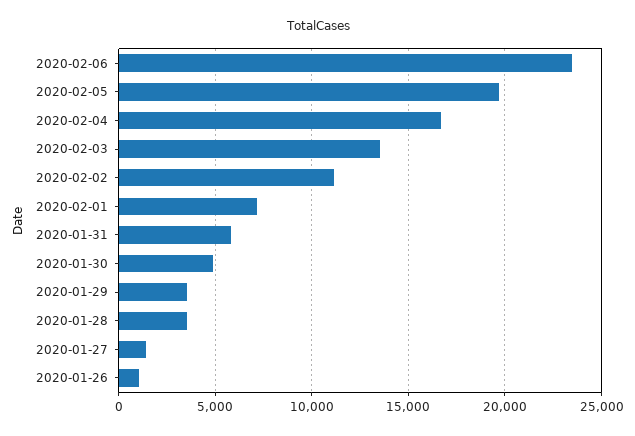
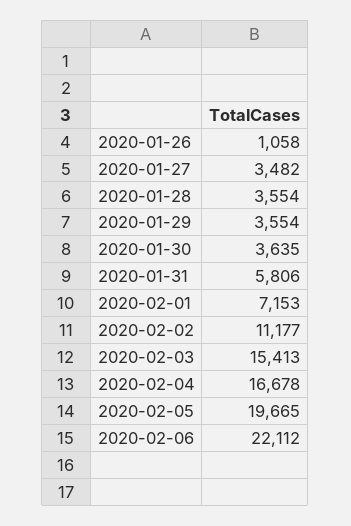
2020-02-06: 23500 -> 22112
2020-02-03: 13500 -> 15413
2020-01-30: 5000 -> 3635
2020-01-27: 1500 -> 3482

